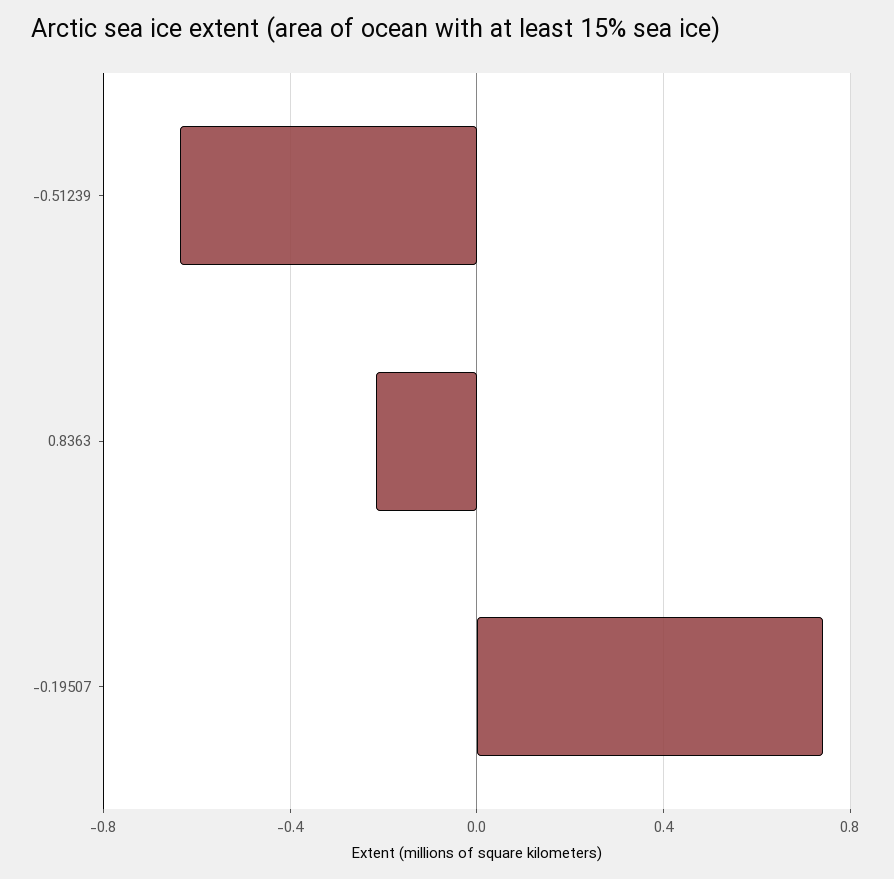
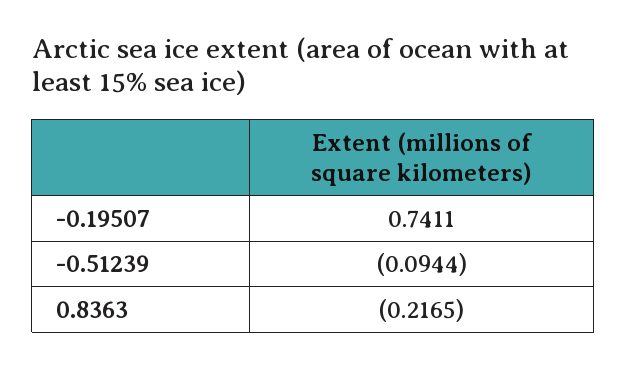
-0.51239: -0.65 -> -0.0944

